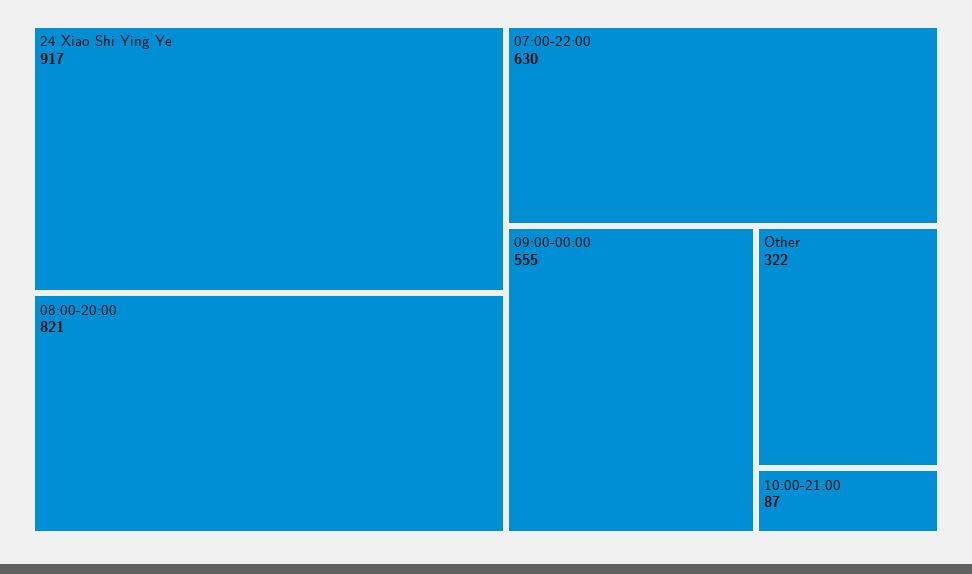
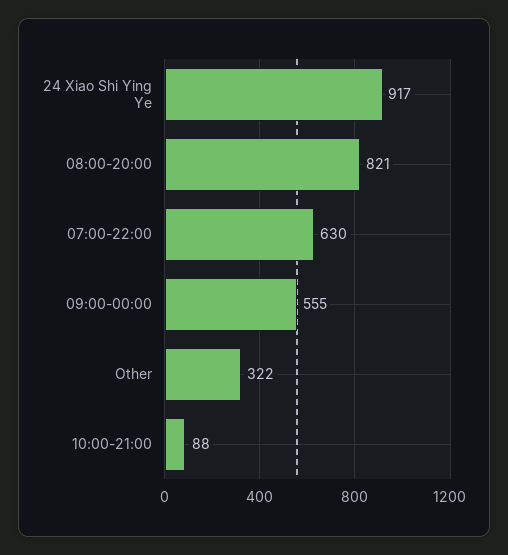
10:00-21:00: 87 -> 88

